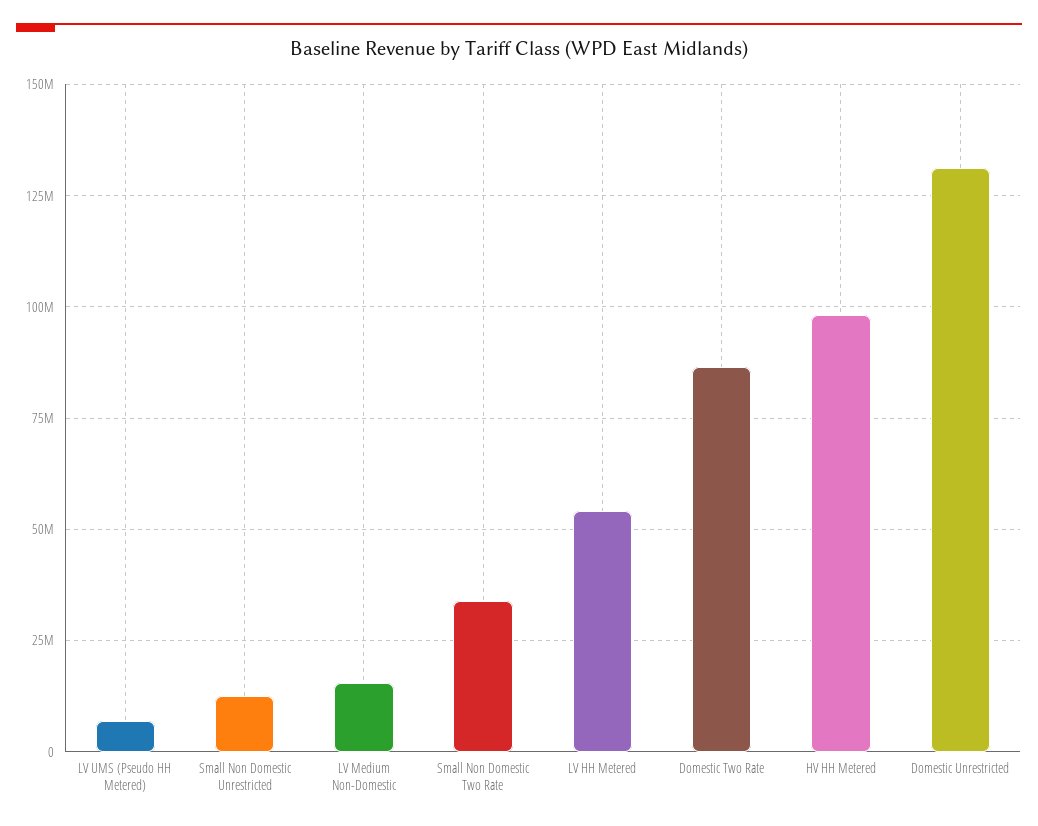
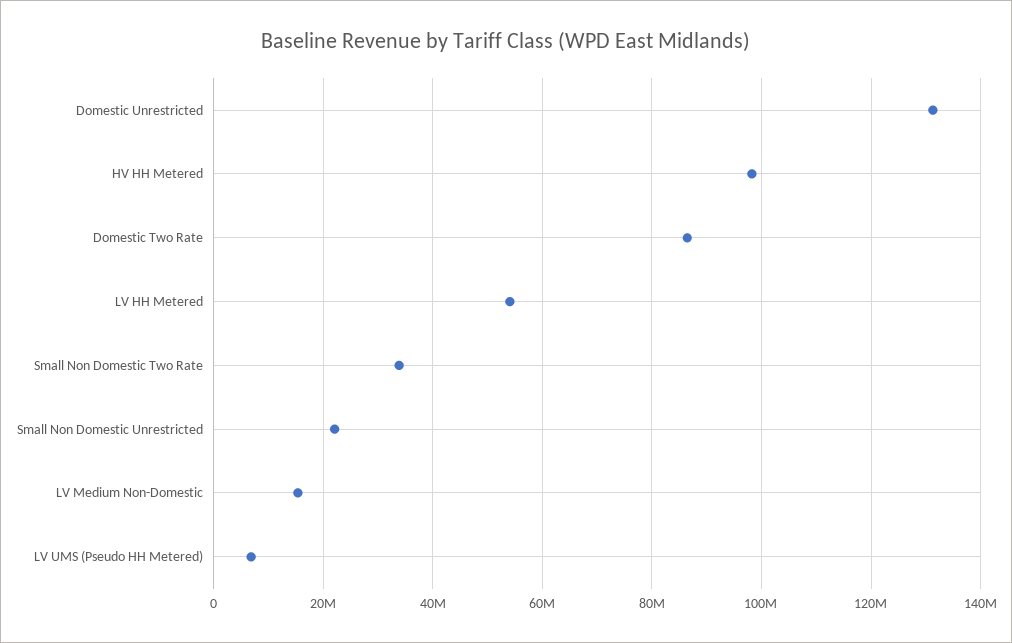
Small Non Domestic Unrestricted: 12500000 -> 22000000

